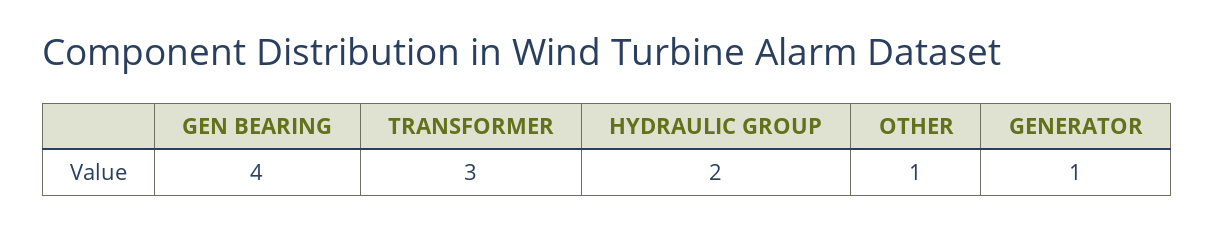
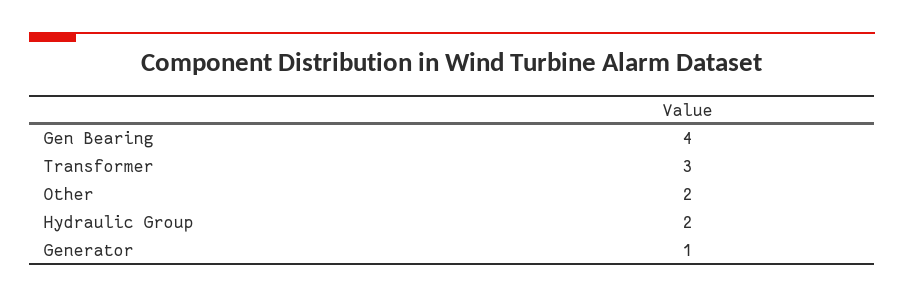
OTHER: 1 -> 2

